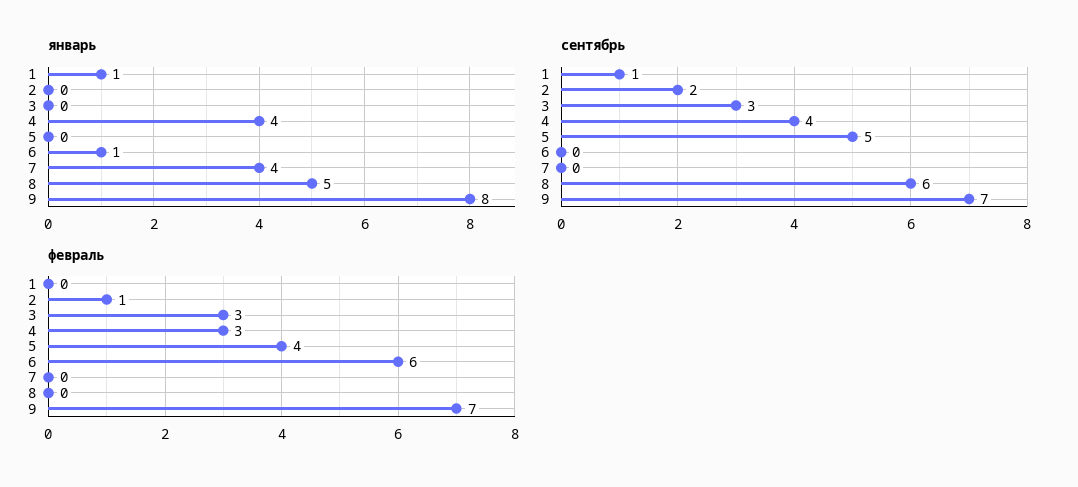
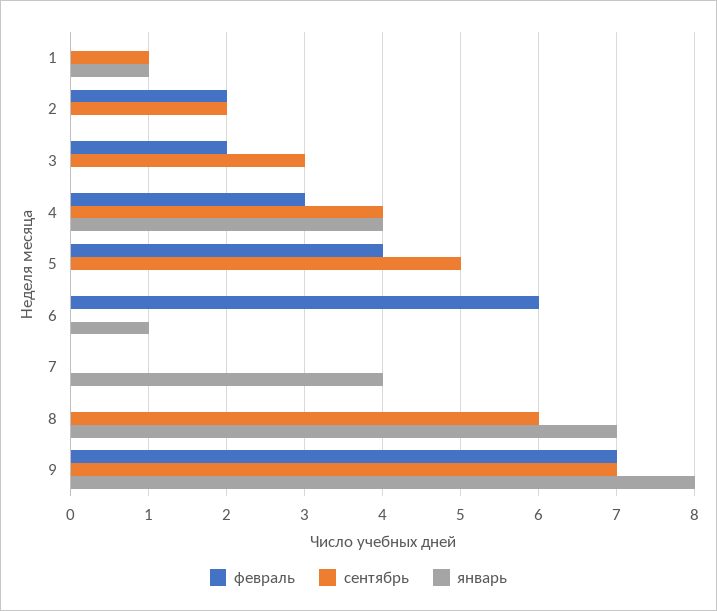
январь, 8: 5 -> 7
февраль, 2: 1 -> 2
февраль, 3: 3 -> 2

